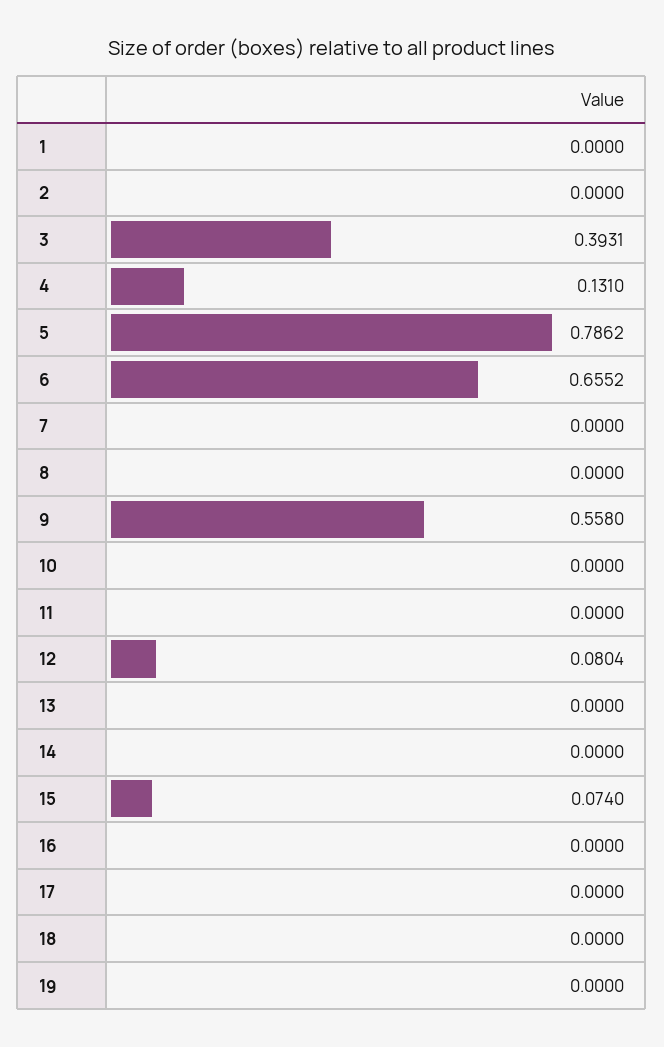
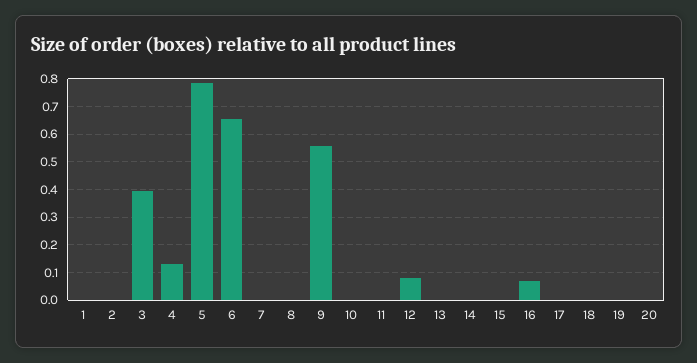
15: 0.074 -> 0
16: 0 -> 0.075
20: none -> 0

